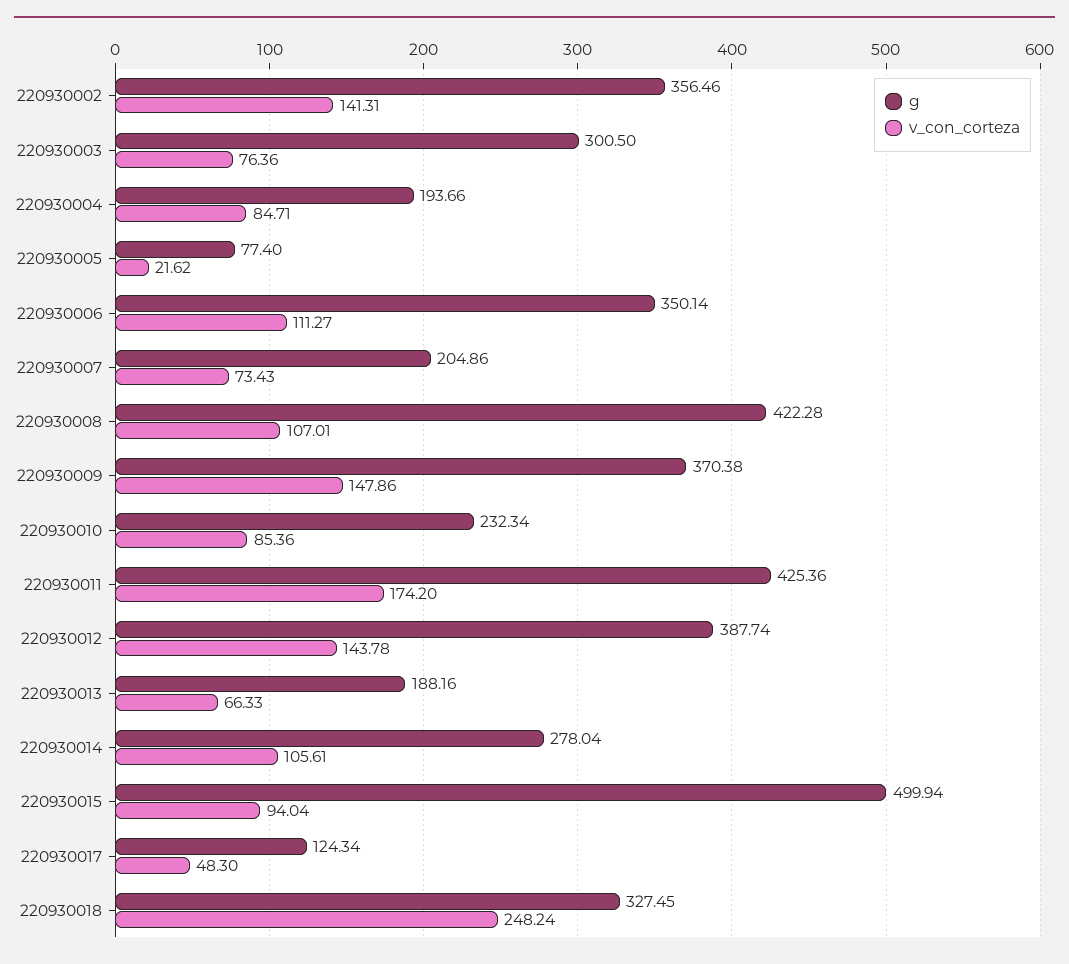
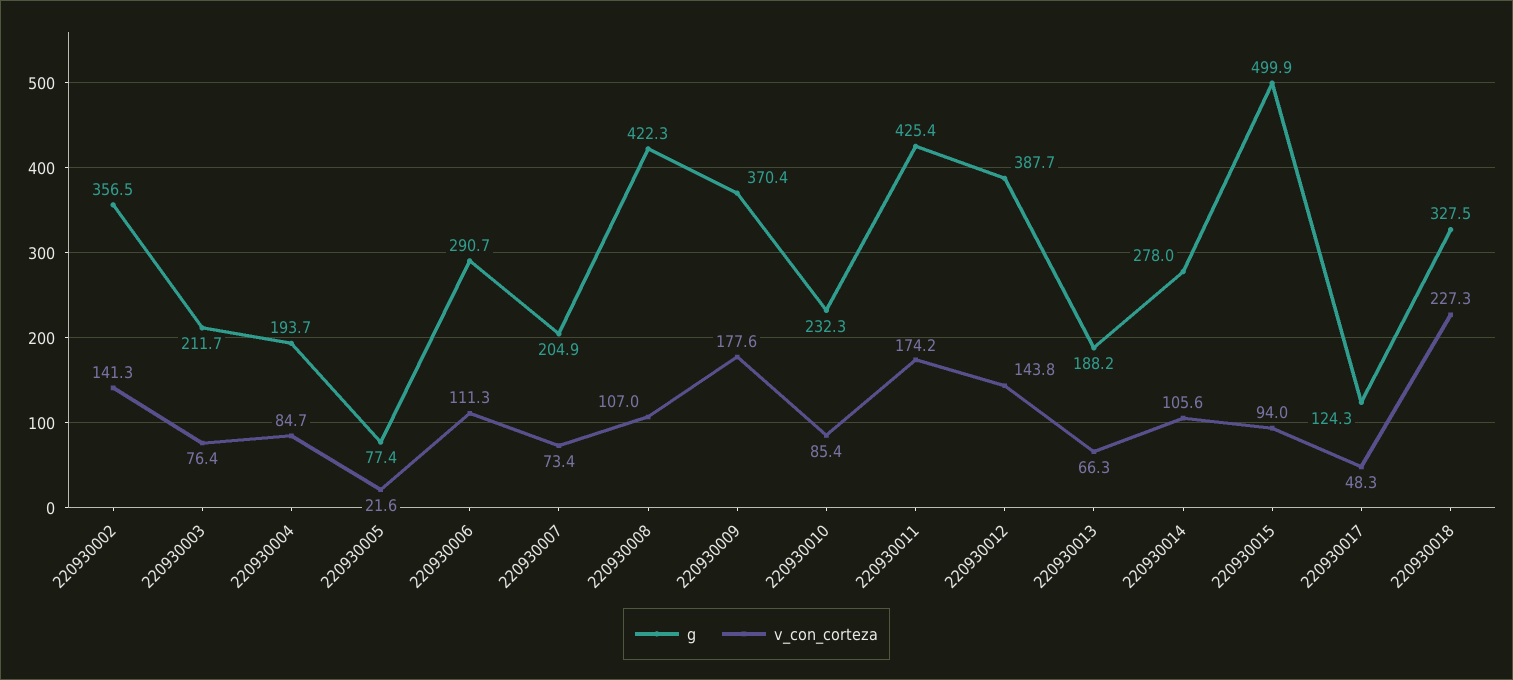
g, 220930003: 300.5 -> 211.7
g, 220930006: 350.14 -> 290.7
v_con_corteza, 220930009: 147.86 -> 177.6
v_con_corteza, 220930018: 248.24 -> 227.3

